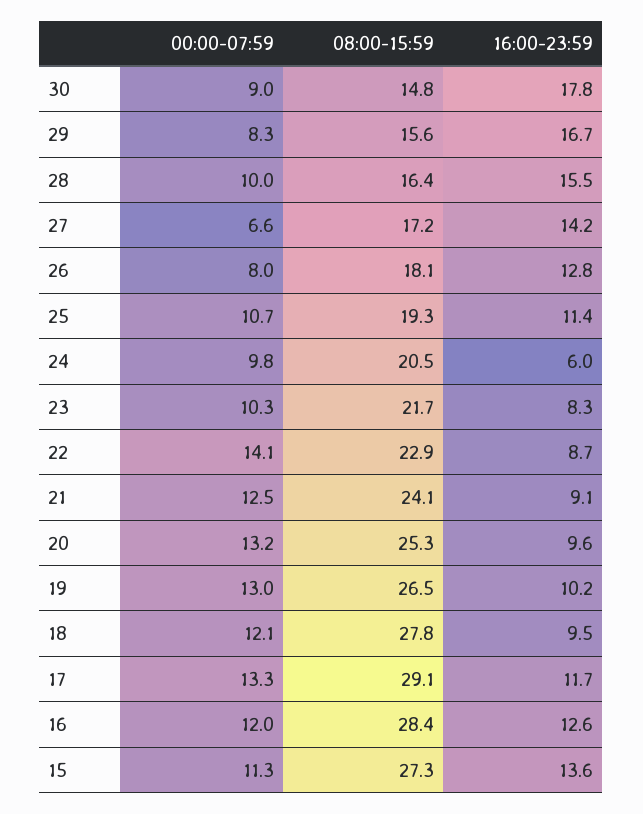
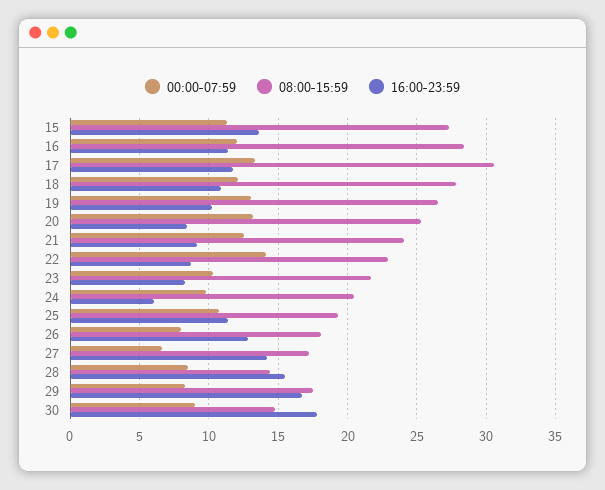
08:00-15:59, 29: 15.6 -> 17.5
00:00-07:59, 28: 10 -> 8.5
08:00-15:59, 28: 16.4 -> 14.5
16:00-23:59, 20: 9.6 -> 8.5
16:00-23:59, 18: 9.5 -> 11
08:00-15:59, 17: 29.1 -> 30.5
16:00-23:59, 16: 12.6 -> 11.5

